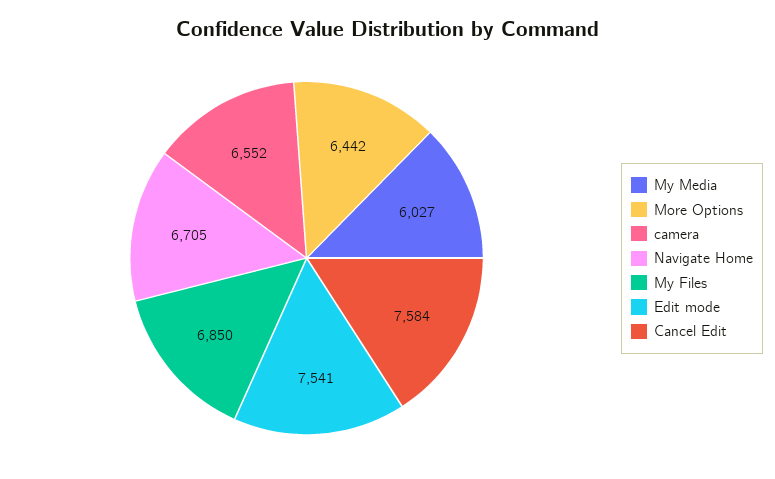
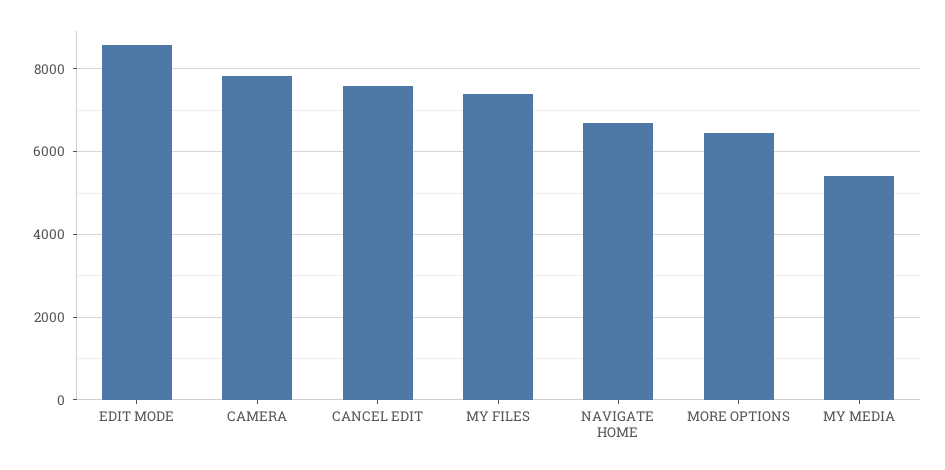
My Media: 6027 -> 5400
camera: 6552 -> 7800
My Files: 6850 -> 7400
Edit mode: 7541 -> 8600

